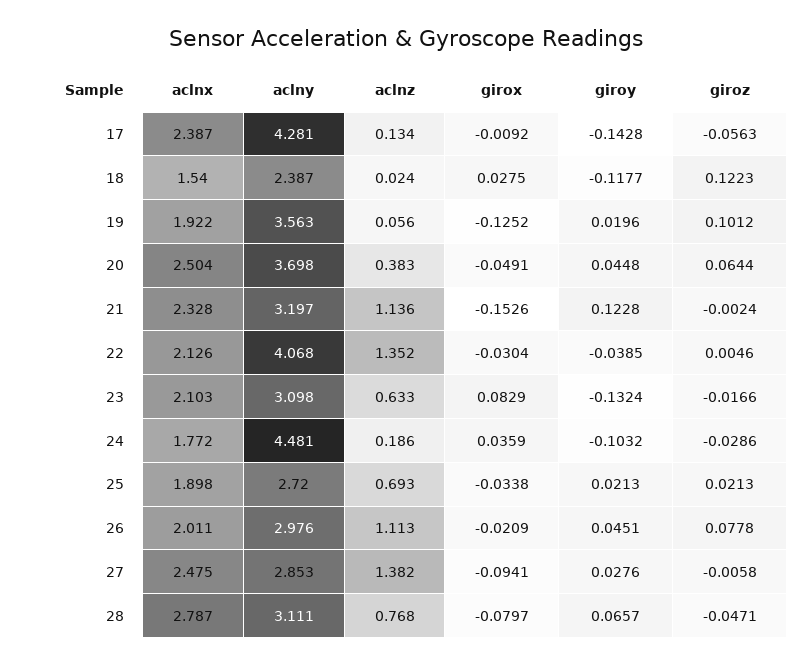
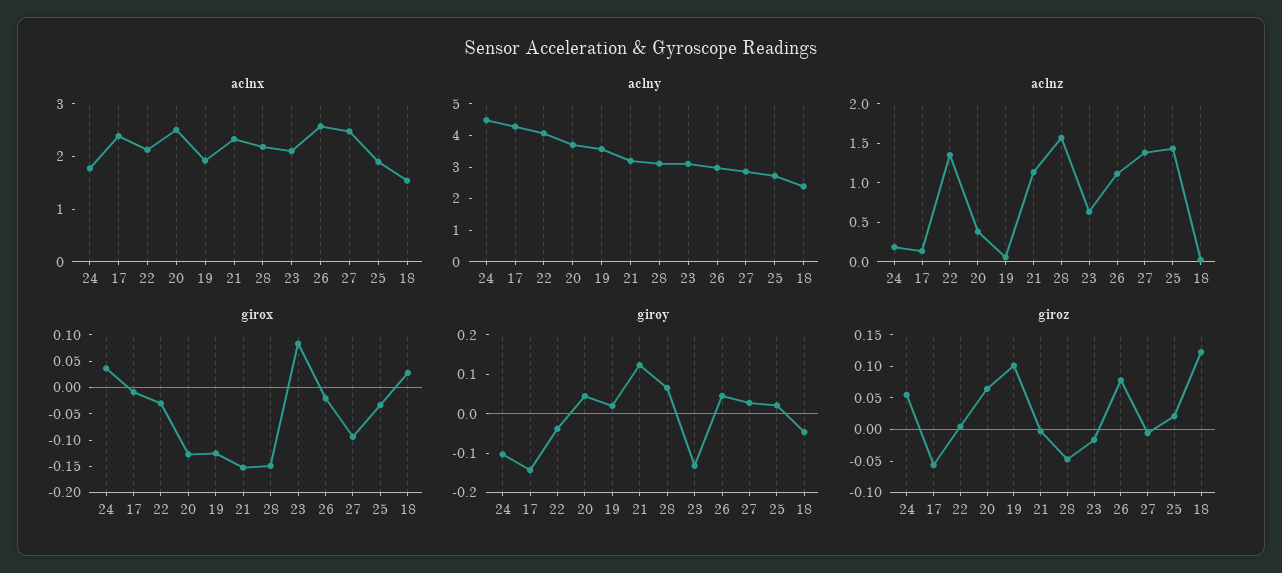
giroy, 18: -0.1177 -> -0.05
girox, 20: -0.0491 -> -0.125
giroz, 24: -0.0286 -> 0.05
aclnz, 25: 0.693 -> 1.5
aclnx, 26: 2.011 -> 2.6
aclnx, 28: 2.787 -> 2.2
aclnz, 28: 0.768 -> 1.5
girox, 28: -0.0797 -> -0.15

